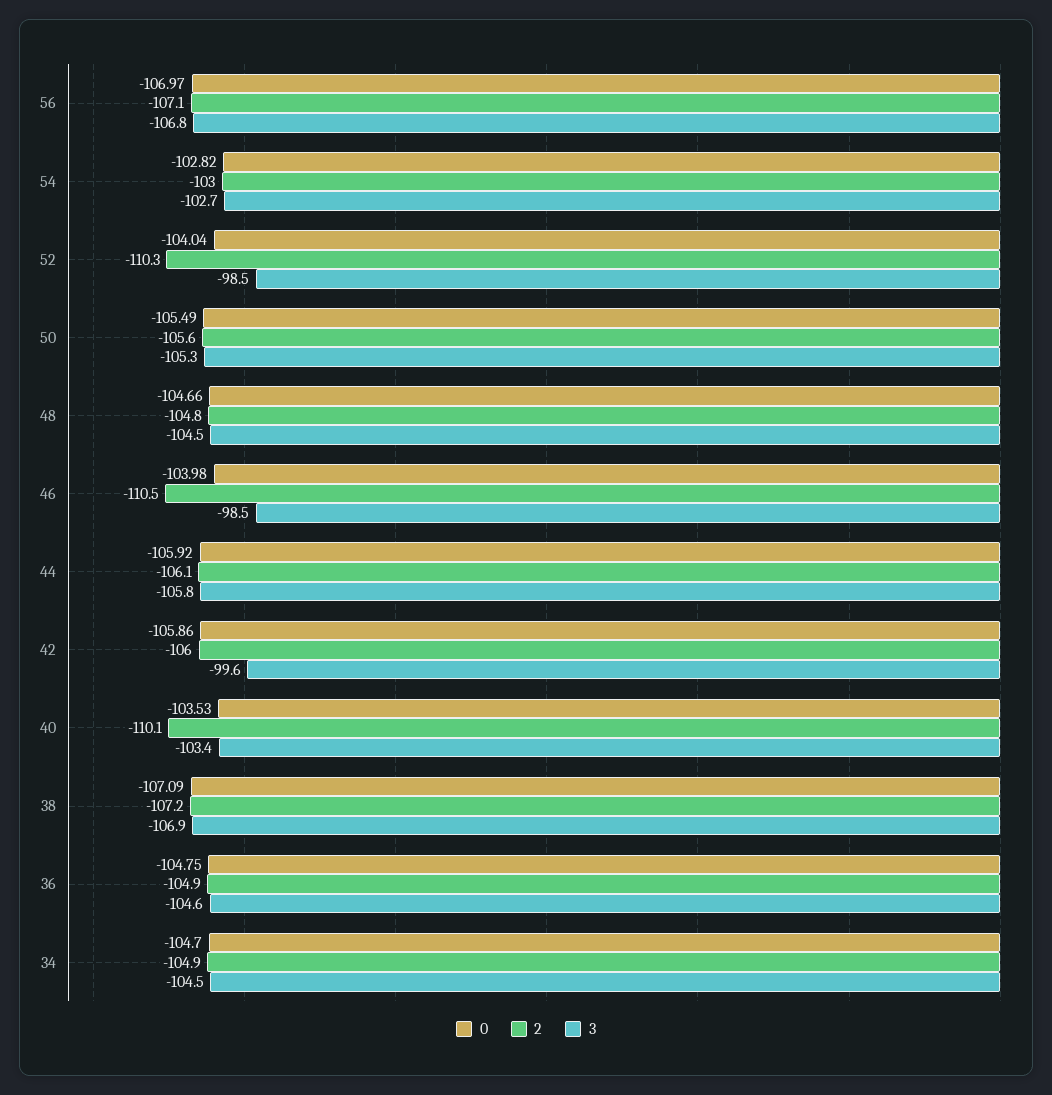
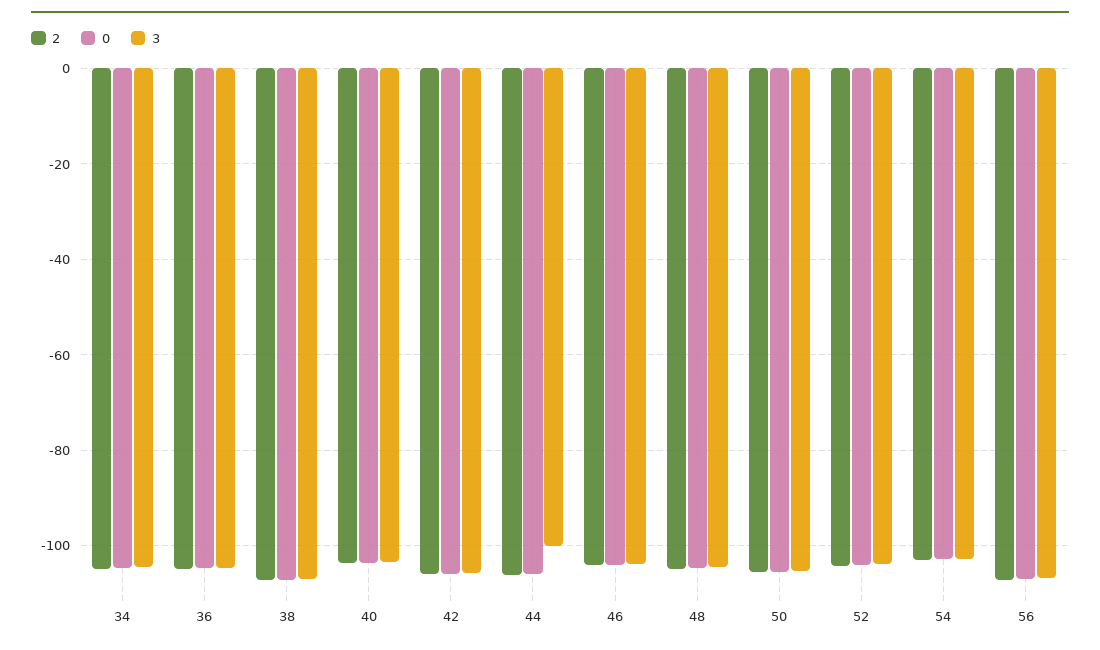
2, 52: -110.3 -> -104
3, 52: -98.5 -> -104
2, 46: -110.5 -> -104
3, 46: -98.5 -> -104
3, 44: -105.8 -> -100
3, 42: -99.6 -> -106
2, 40: -110.1 -> -104

